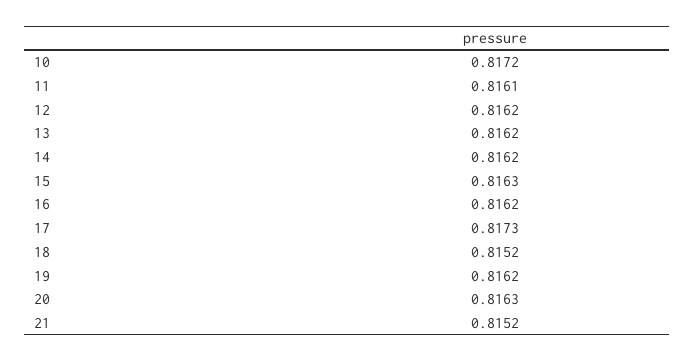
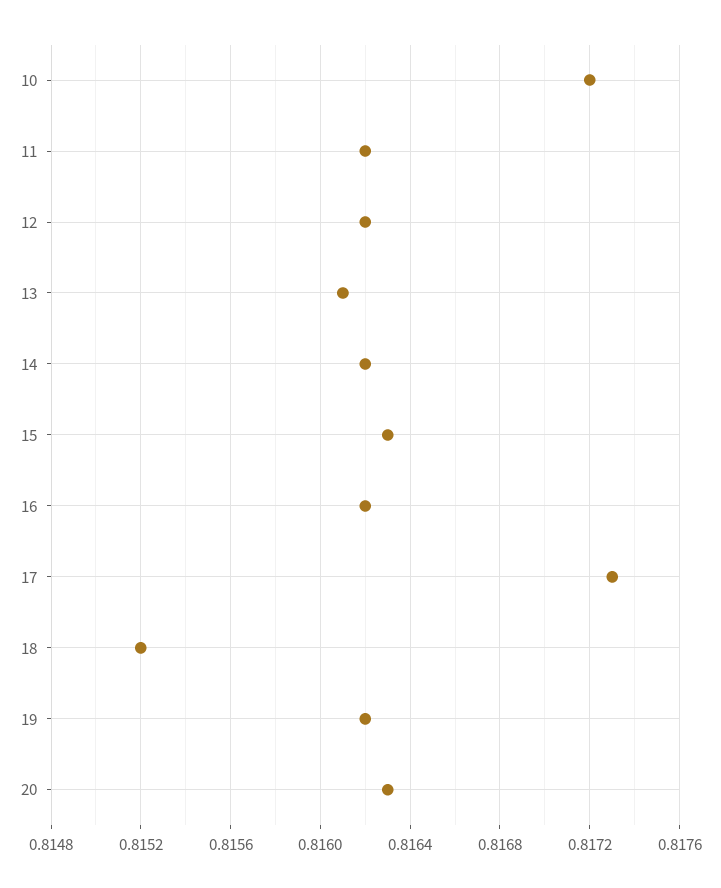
11: 0.8161 -> 0.8162
13: 0.8162 -> 0.8161
21: 0.8152 -> none

